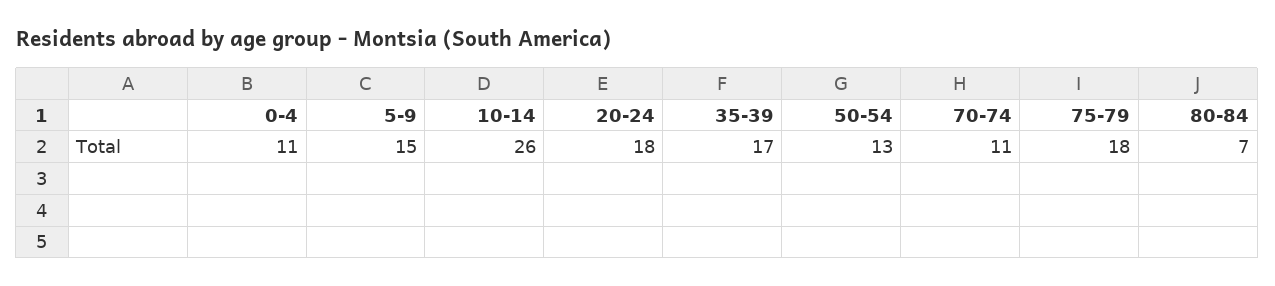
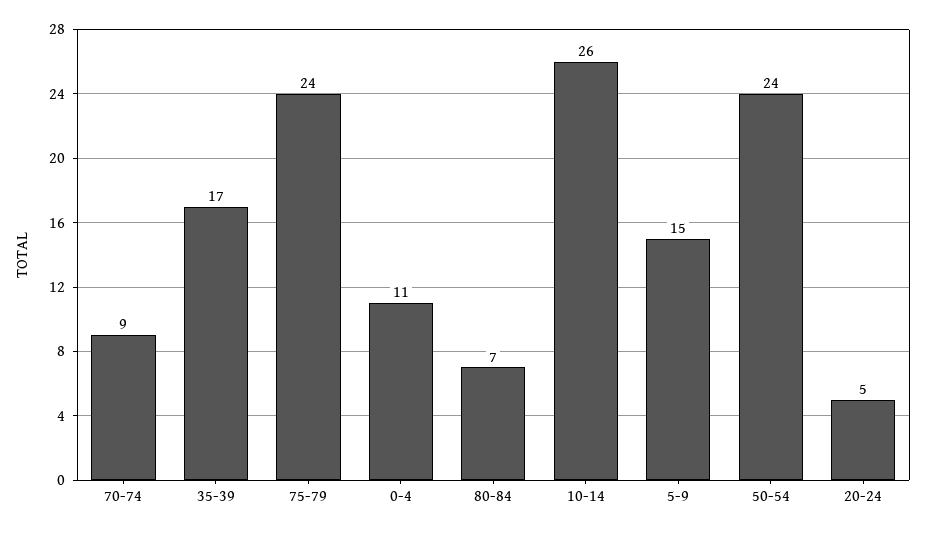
20-24: 18 -> 5
50-54: 13 -> 24
70-74: 11 -> 9
75-79: 18 -> 24

